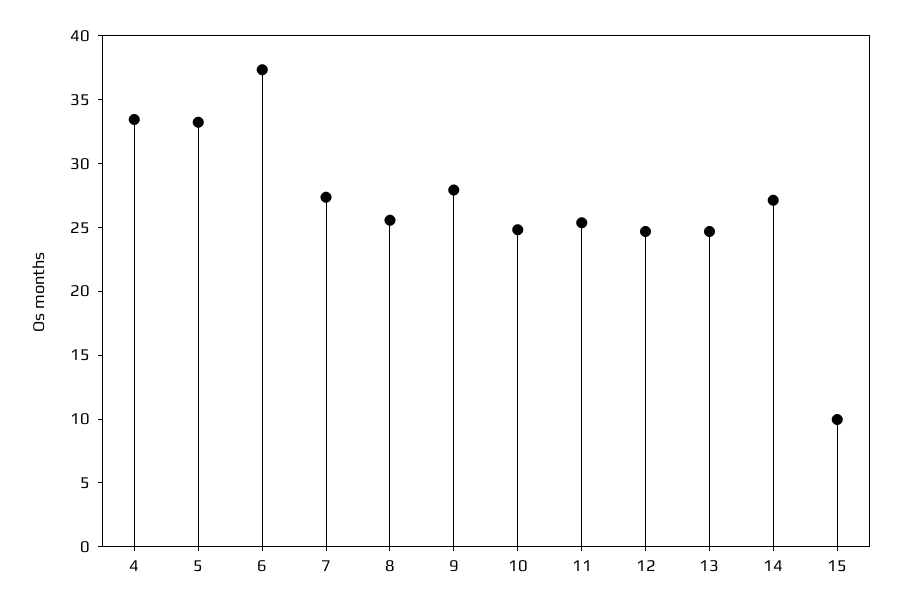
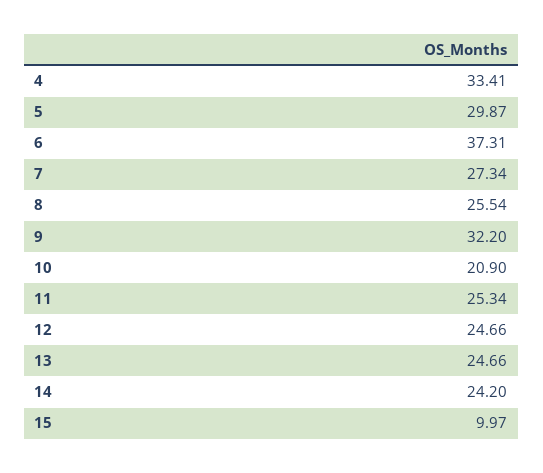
5: 33 -> 29.87
9: 28 -> 32.2
10: 25 -> 20.9
14: 27 -> 24.2

